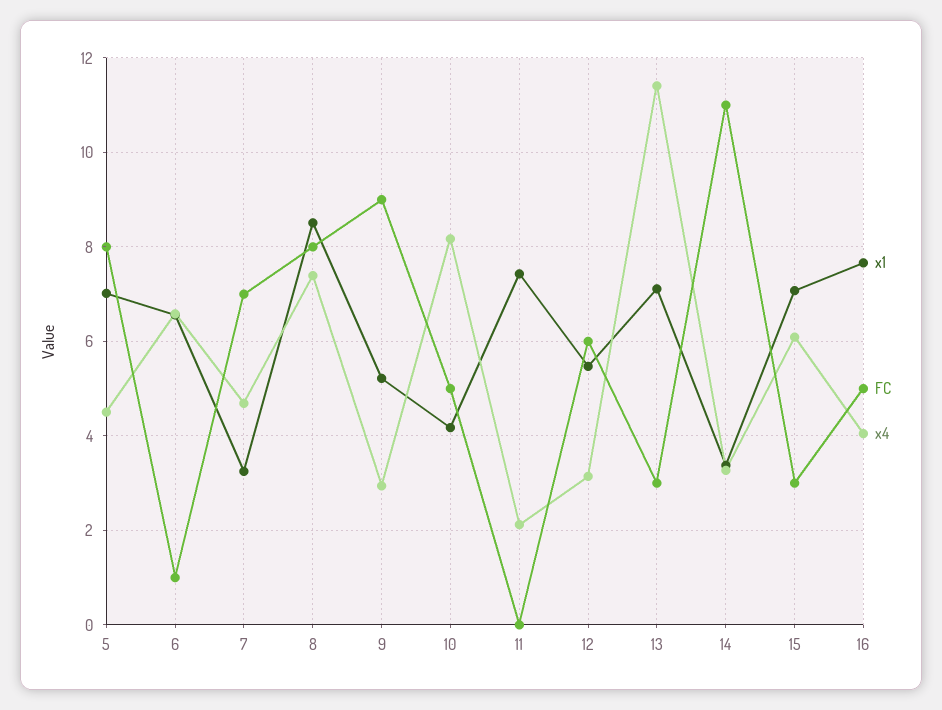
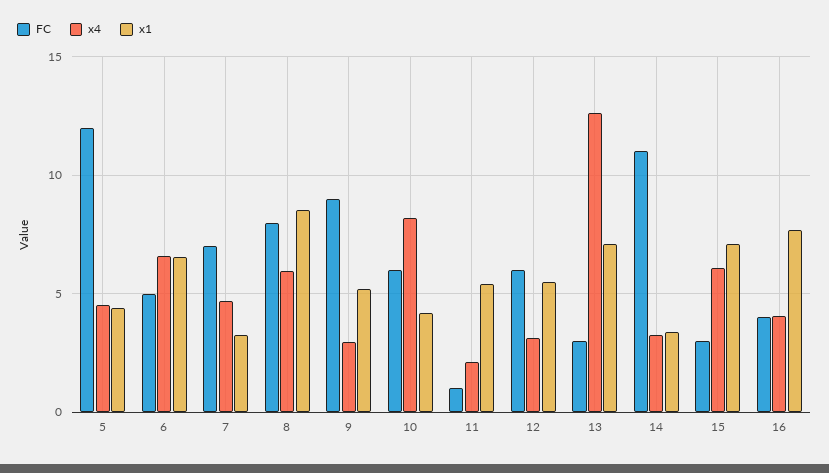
x1, 5: 7 -> 4.5
FC, 5: 8 -> 12
FC, 6: 1 -> 5
x4, 8: 7.4 -> 6
FC, 10: 5 -> 6
x1, 11: 7.4 -> 5.5
FC, 11: 0 -> 1
x4, 13: 11.4 -> 12.5
FC, 16: 5 -> 4

